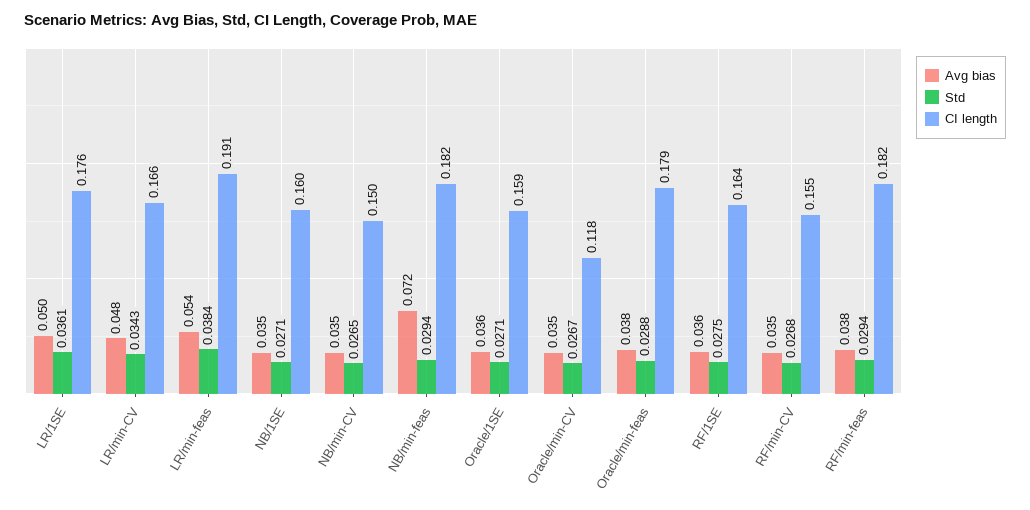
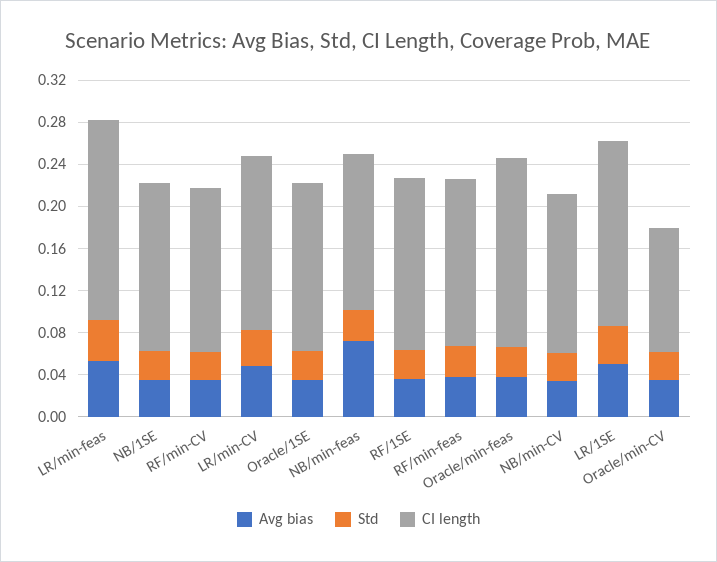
CI length, NB/min-feas: 0.182 -> 0.15
CI length, RF/min-feas: 0.182 -> 0.16

